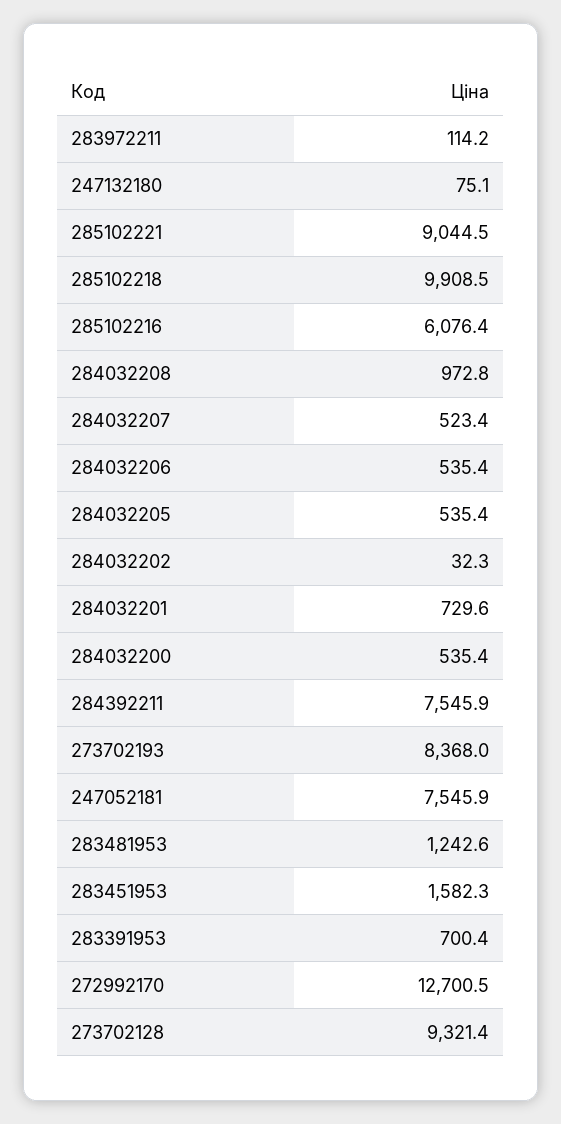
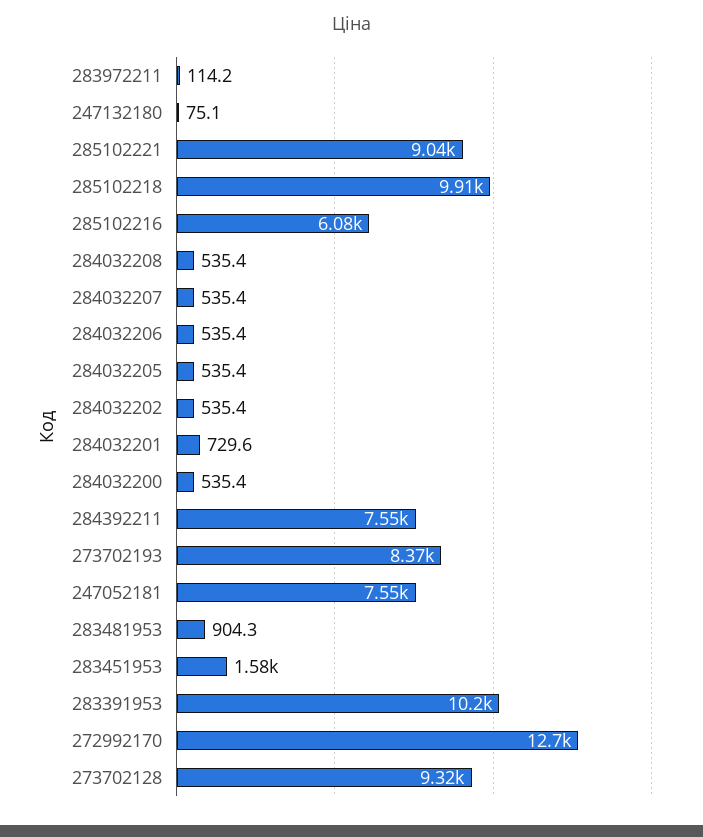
284032208: 972.8 -> 535.4
284032207: 523.4 -> 535.4
284032202: 32.3 -> 535.4
283481953: 1242.6 -> 904.3
283391953: 700.4 -> 10200

